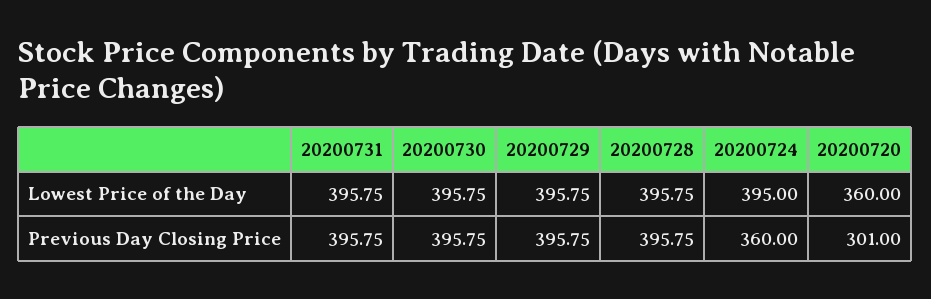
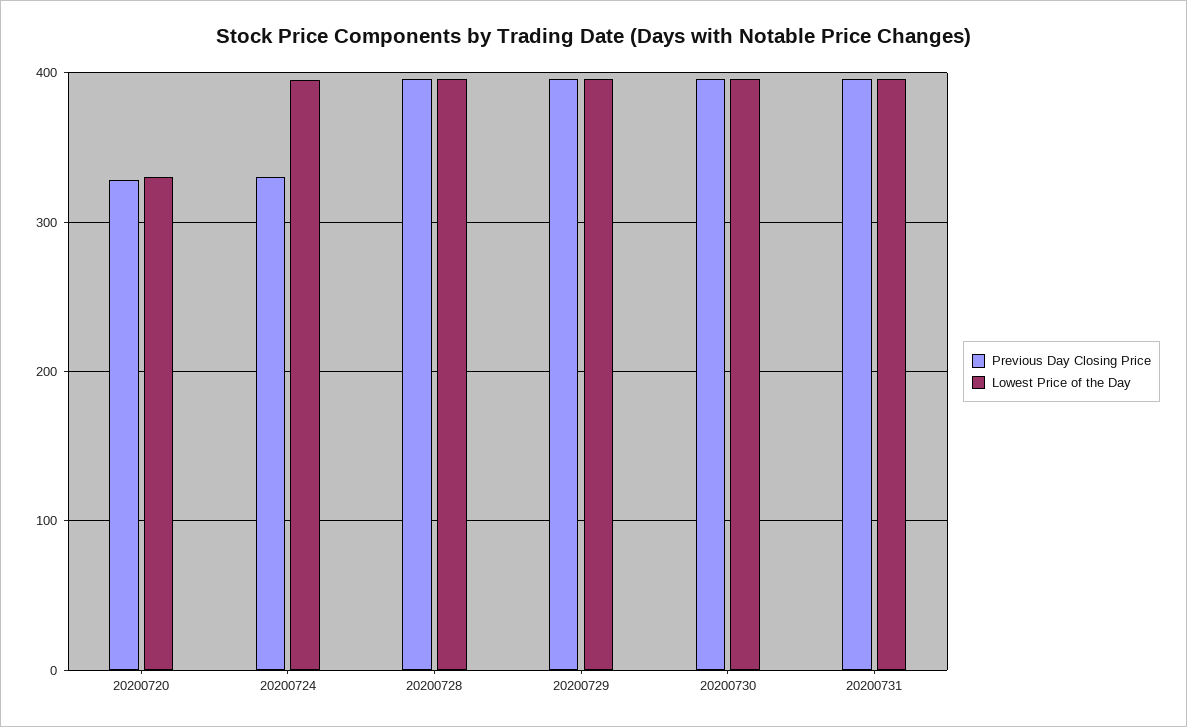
Lowest Price of the Day, 20200720: 360 -> 330
Previous Day Closing Price, 20200724: 360 -> 330
Previous Day Closing Price, 20200720: 301 -> 330

